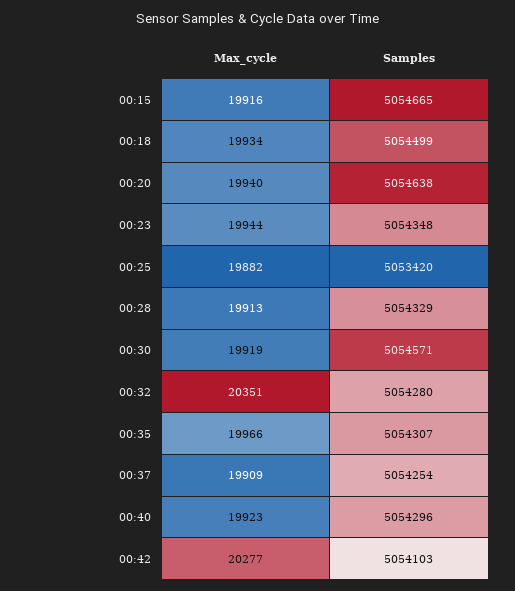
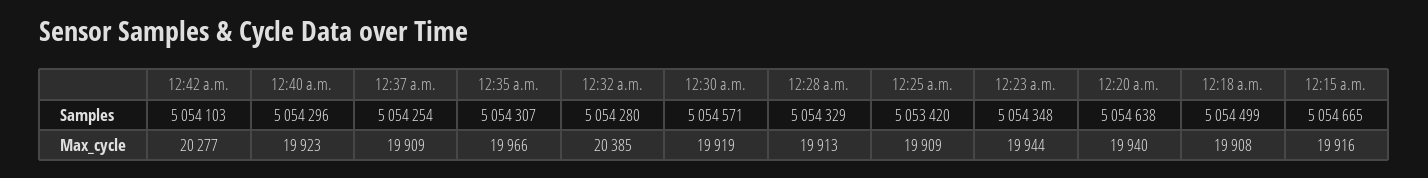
Max_cycle, 00:18: 19934 -> 19908
Max_cycle, 00:25: 19882 -> 19909
Max_cycle, 00:32: 20351 -> 20385

